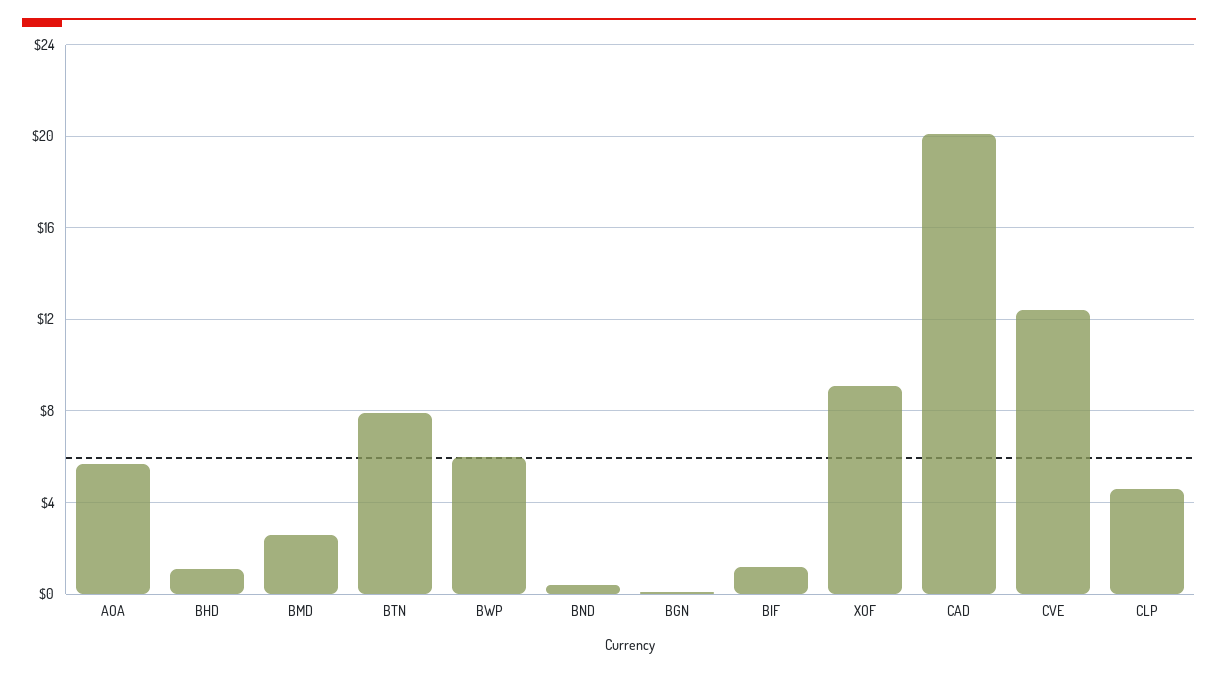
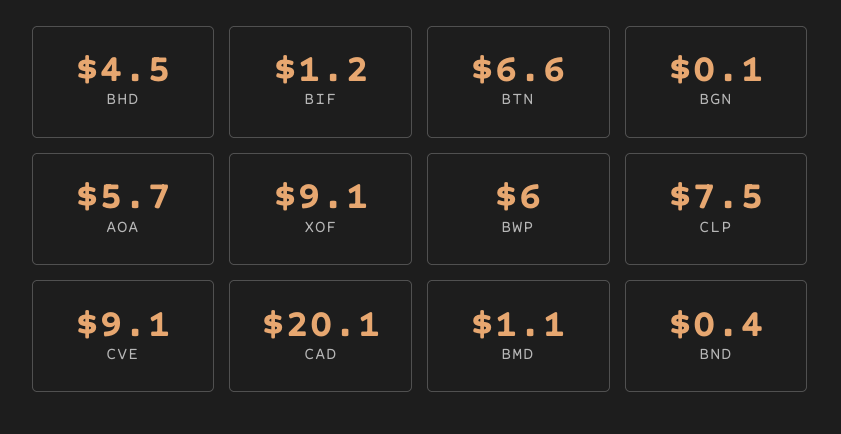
BHD: 1 -> 4.5
BMD: 2.5 -> 1.1
BTN: 8 -> 6.6
CVE: 12.5 -> 9.1
CLP: 4.5 -> 7.5

